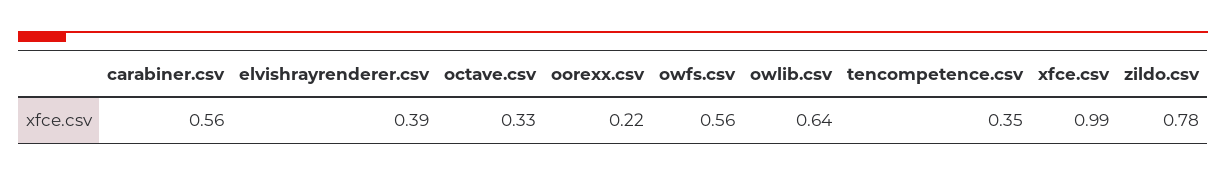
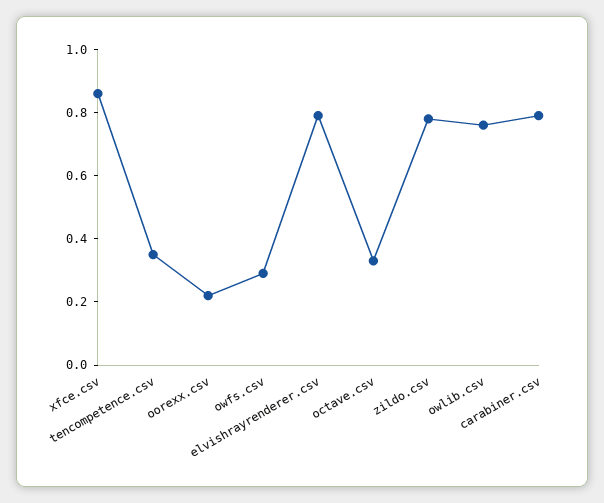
carabiner.csv: 0.56 -> 0.8
elvishrayrenderer.csv: 0.39 -> 0.8
owfs.csv: 0.56 -> 0.3
owlib.csv: 0.64 -> 0.75
xfce.csv: 0.99 -> 0.85

